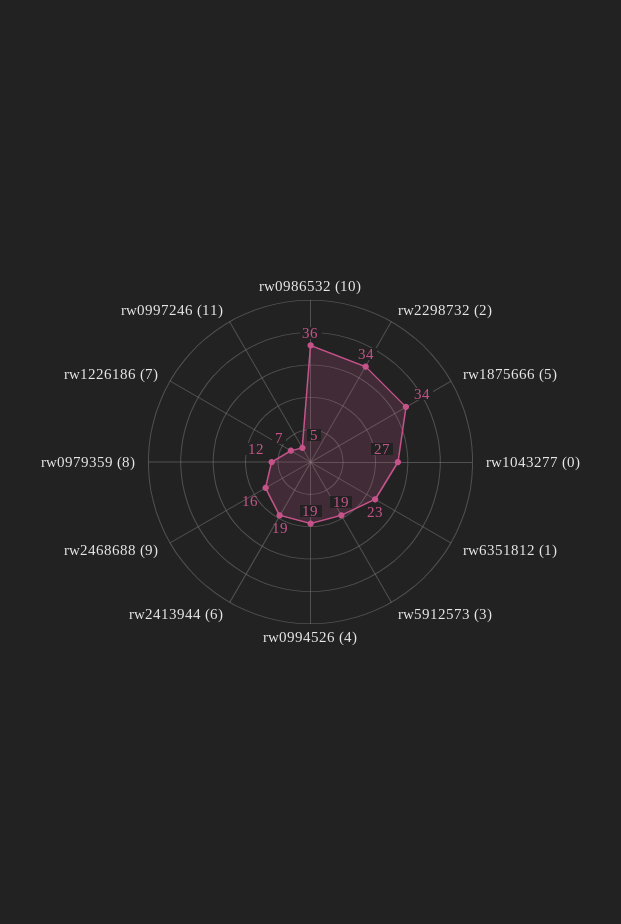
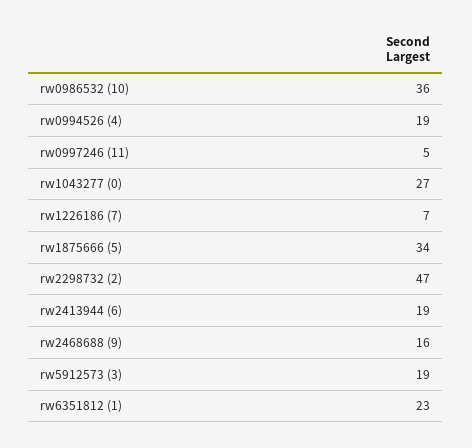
rw2298732 (2): 34 -> 47
rw0979359 (8): 12 -> none

